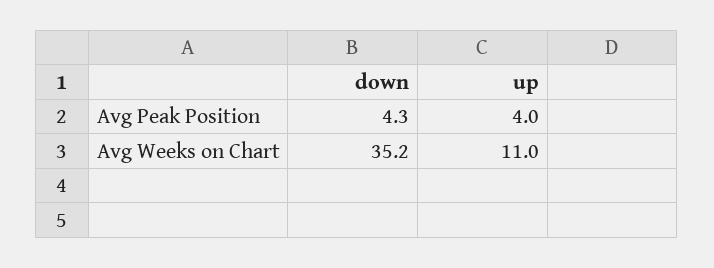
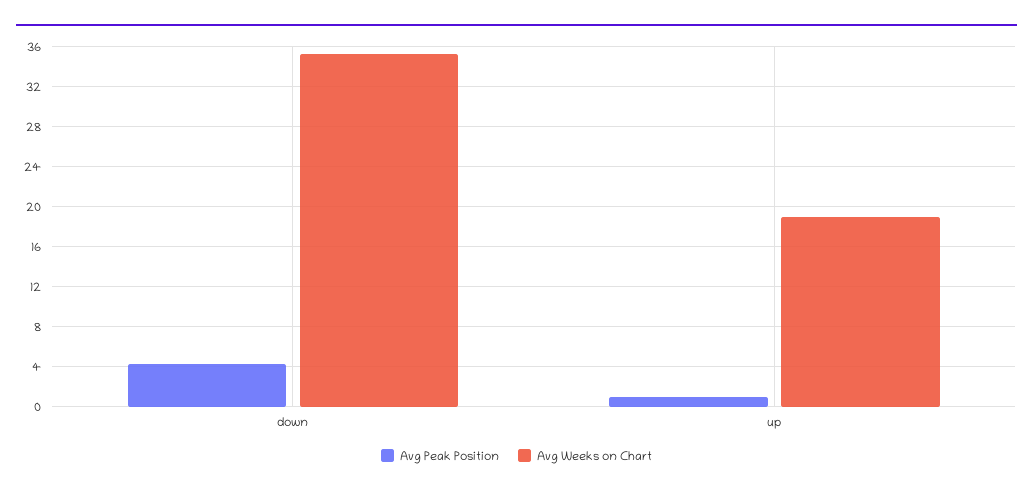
Avg Peak Position, up: 4 -> 1
Avg Weeks on Chart, up: 11 -> 19

